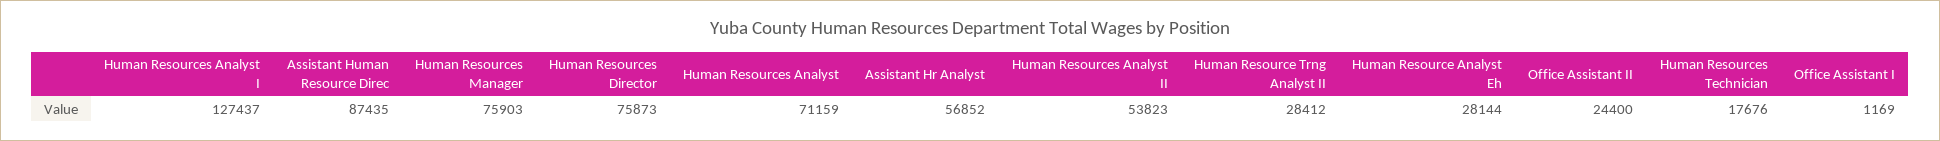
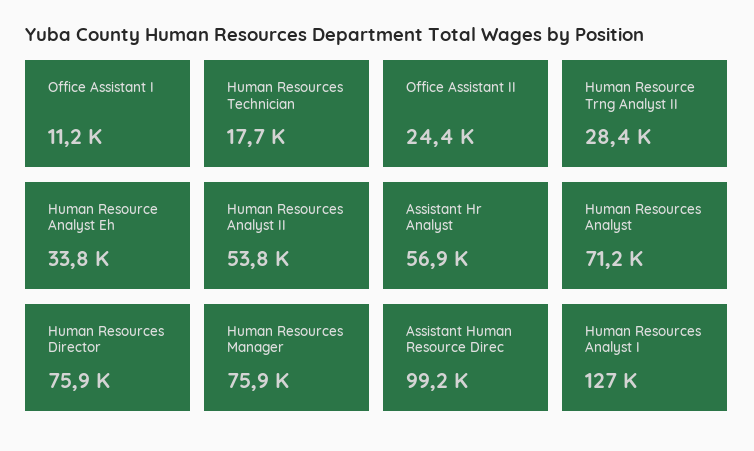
Assistant Human Resource Direc: 87435 -> 99200
Human Resource Analyst Eh: 28144 -> 33800
Office Assistant I: 1169 -> 11200

